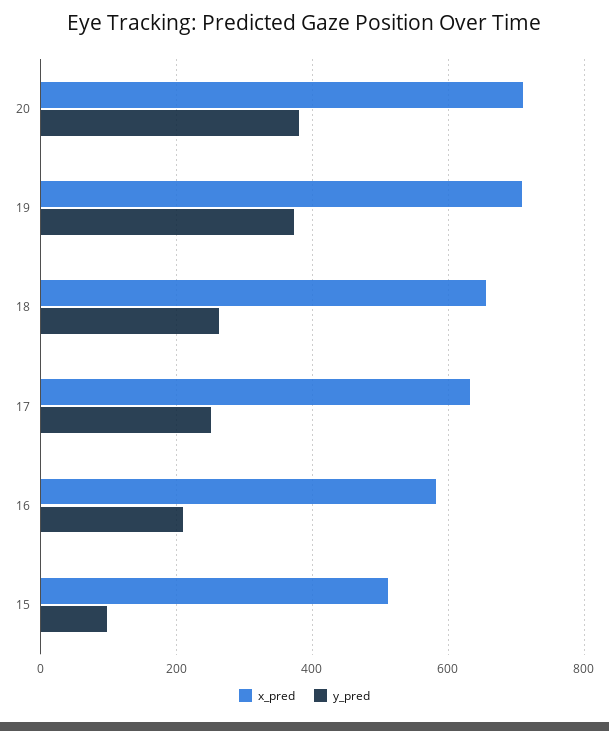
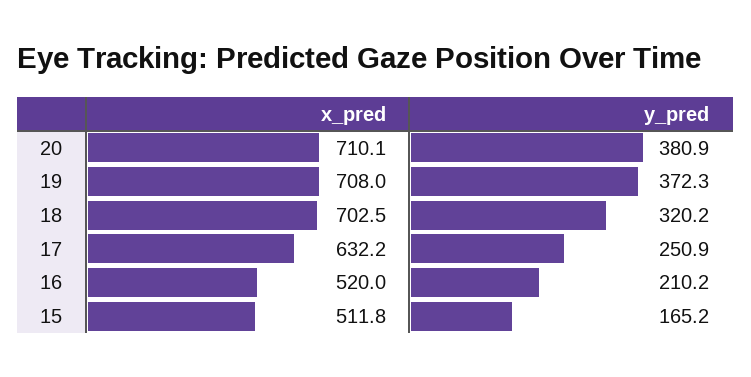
x_pred, 18: 660 -> 702.5
y_pred, 18: 260 -> 320.2
x_pred, 16: 580 -> 520
y_pred, 15: 100 -> 165.2

